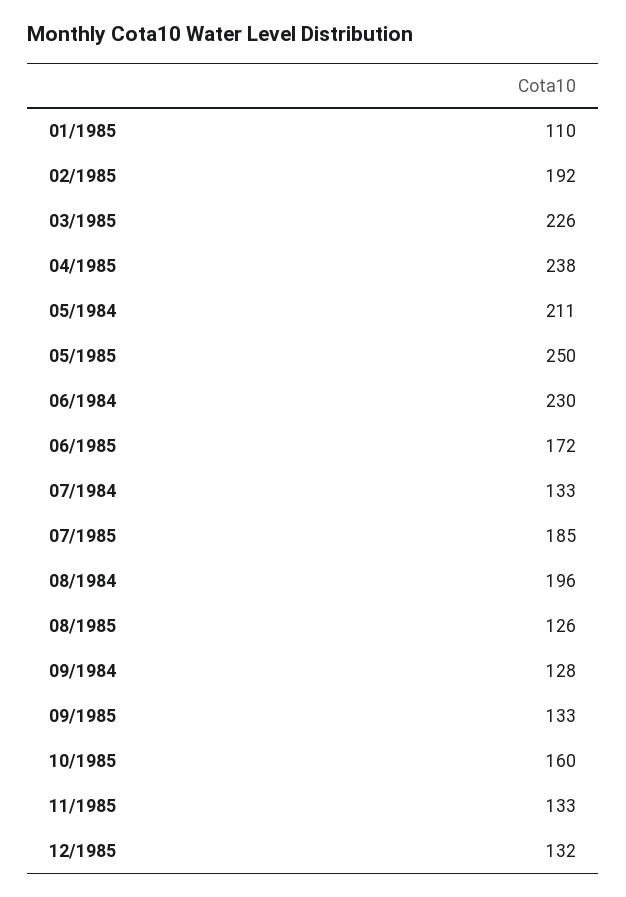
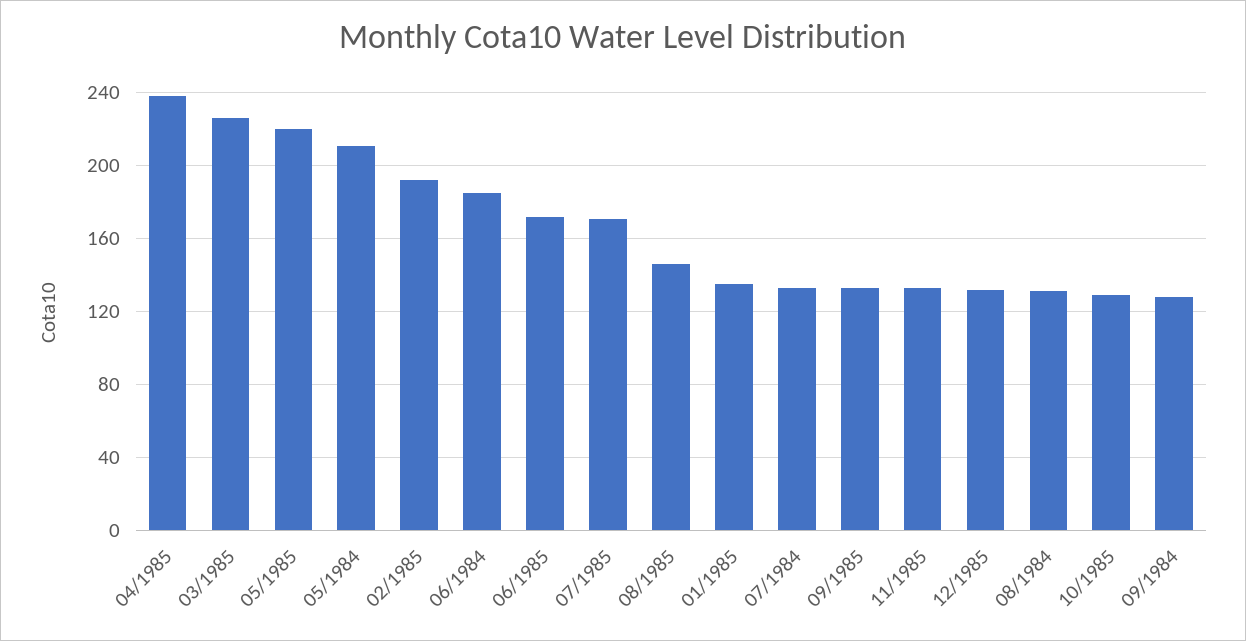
01/1985: 110 -> 135
05/1985: 250 -> 220
06/1984: 230 -> 185
07/1985: 185 -> 170
08/1984: 196 -> 130
08/1985: 126 -> 145
10/1985: 160 -> 130

